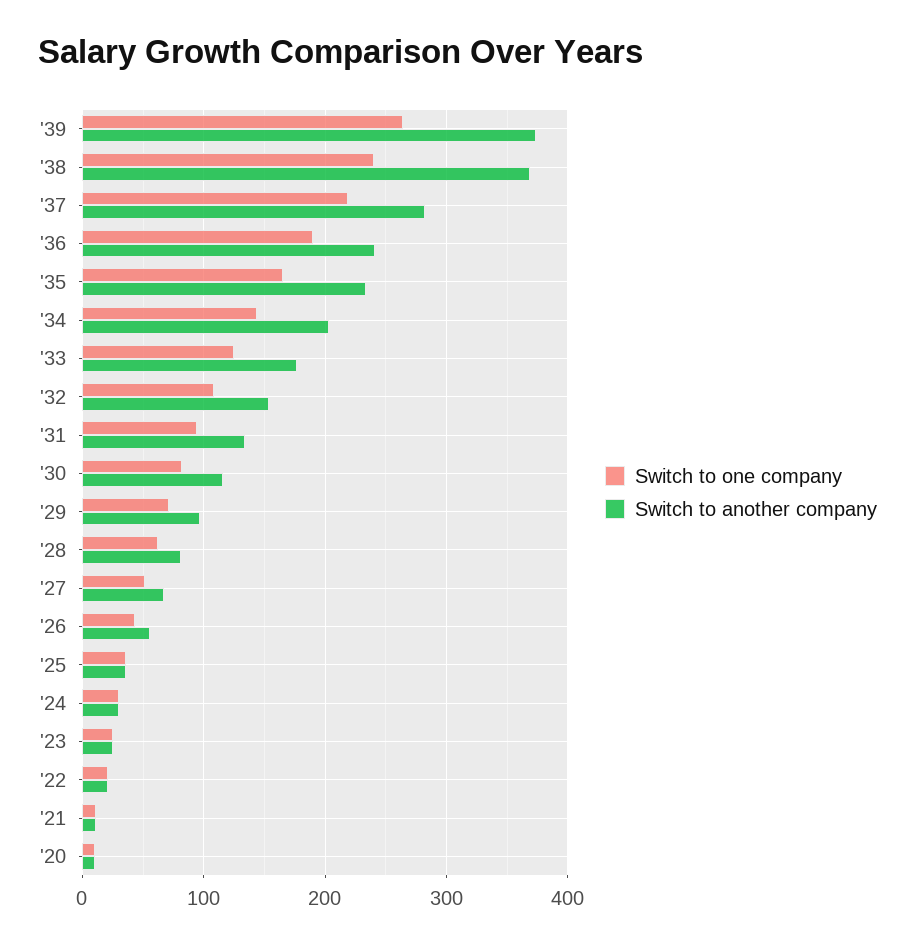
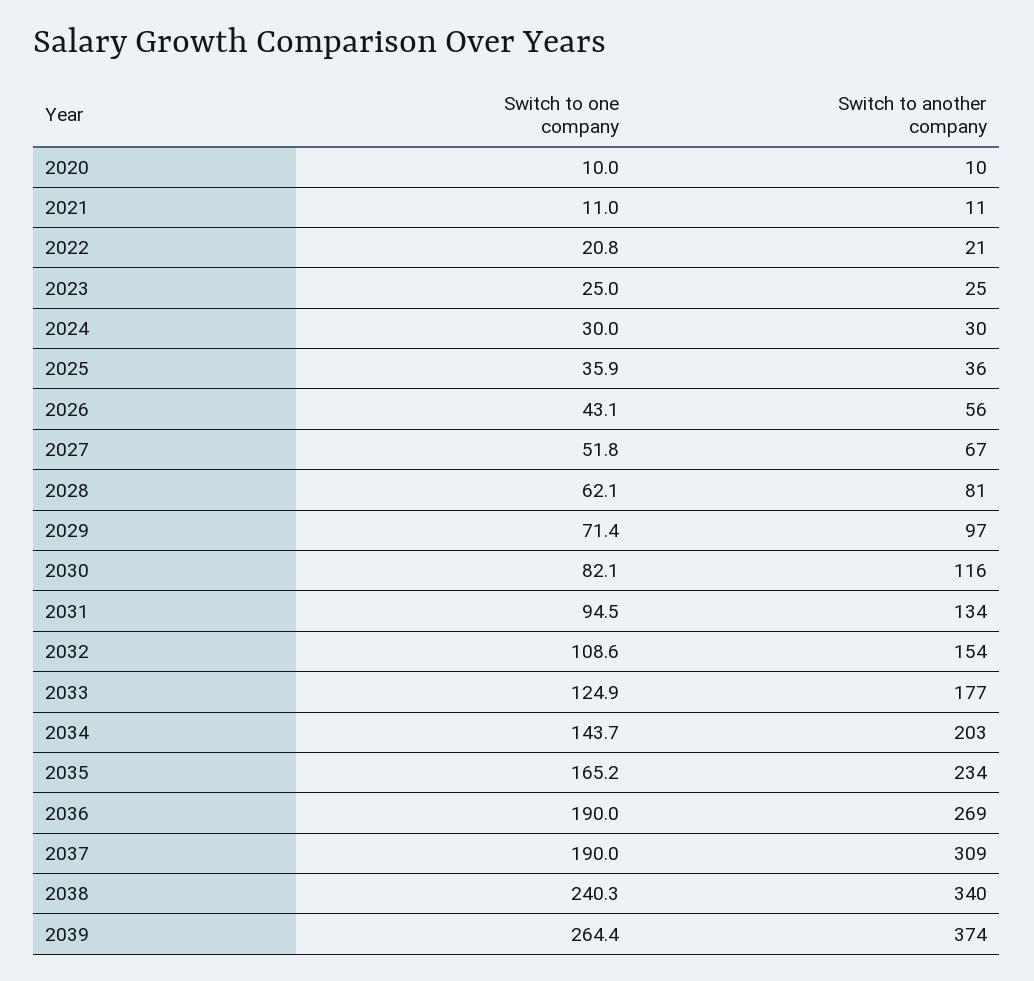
Switch to another company, '38: 370 -> 340
Switch to one company, '37: 220 -> 190
Switch to another company, '37: 280 -> 309
Switch to another company, '36: 240 -> 269

